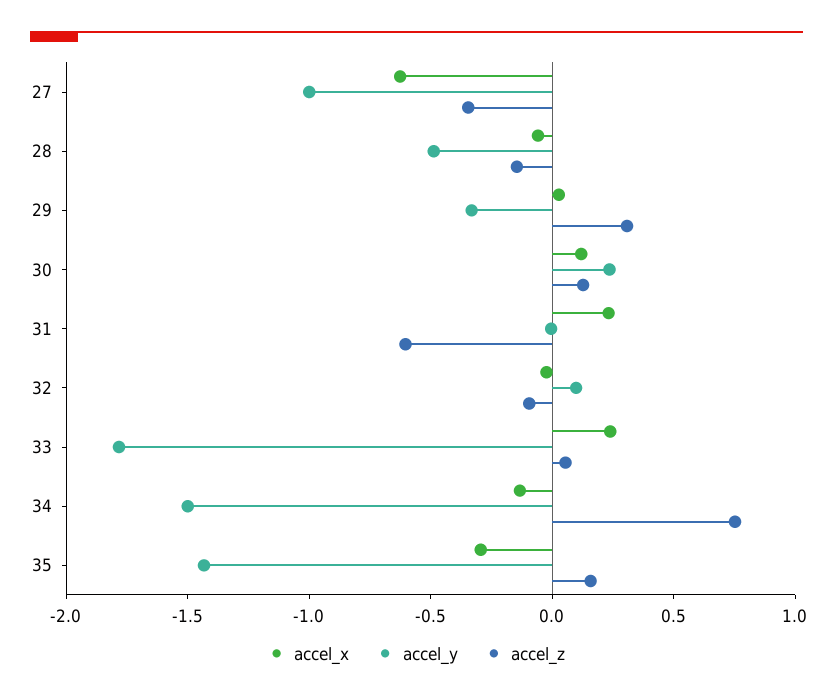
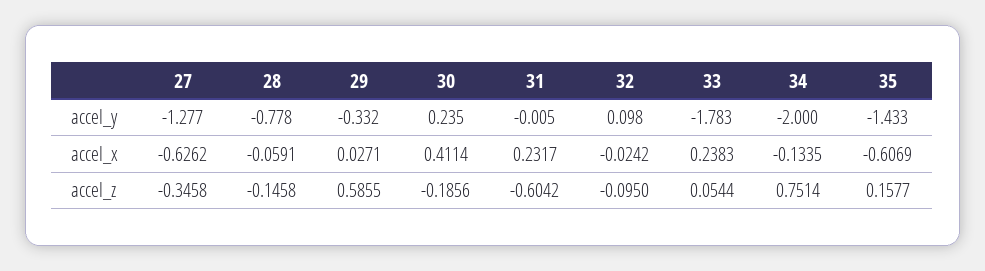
accel_y, 27: -1 -> -1.277
accel_y, 28: -0.5 -> -0.778
accel_z, 29: 0.3 -> 0.5855
accel_x, 30: 0.1 -> 0.4114
accel_z, 30: 0.1 -> -0.1856
accel_y, 34: -1.5 -> -2
accel_x, 35: -0.3 -> -0.6069

